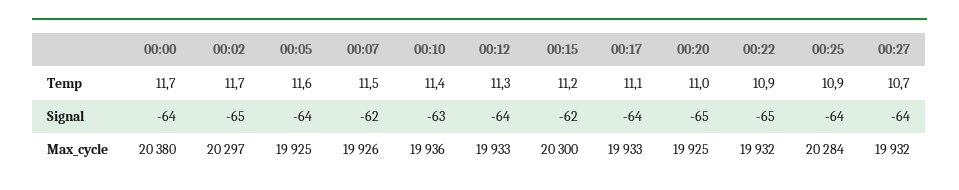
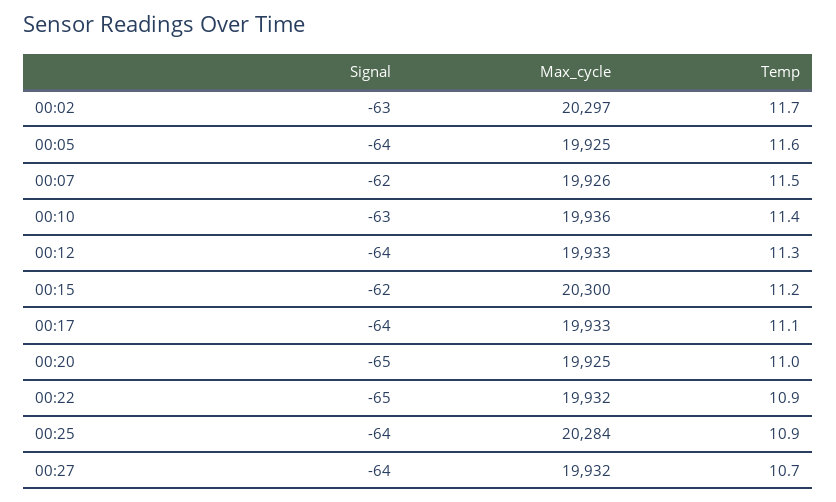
00:00, Temp: 11.7 -> none
00:00, Signal: -64 -> none
00:02, Signal: -65 -> -63
00:00, Max_cycle: 20380 -> none

